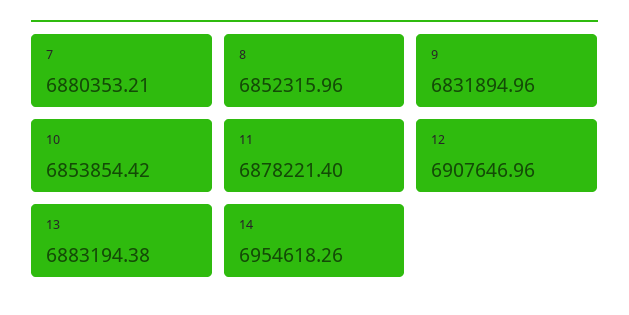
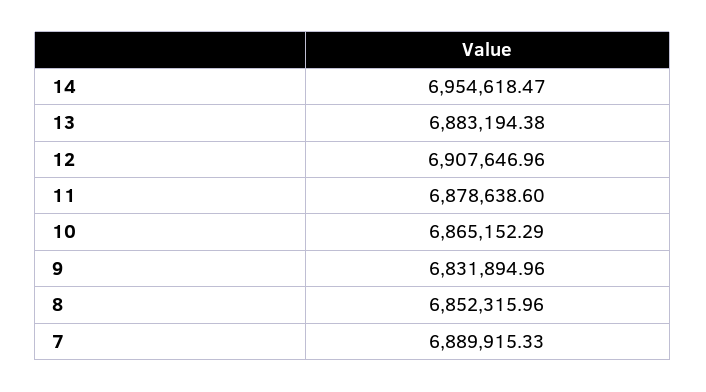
7: 6880353.21 -> 6889915.33
10: 6853854.42 -> 6865152.29
11: 6878221.4 -> 6878638.6
14: 6954618.26 -> 6954618.47

